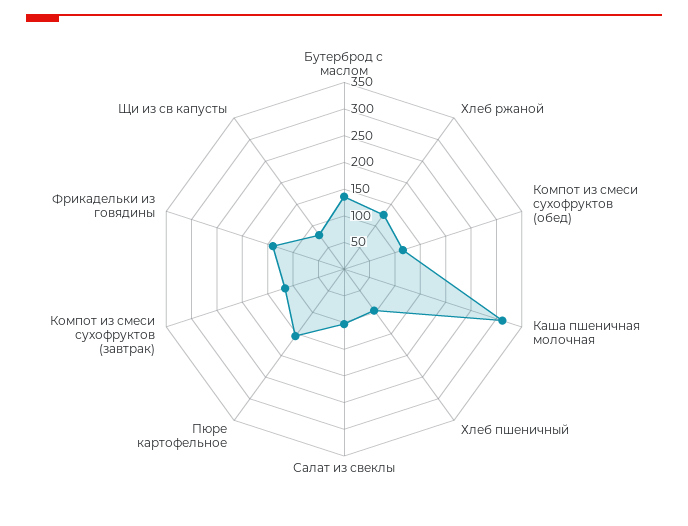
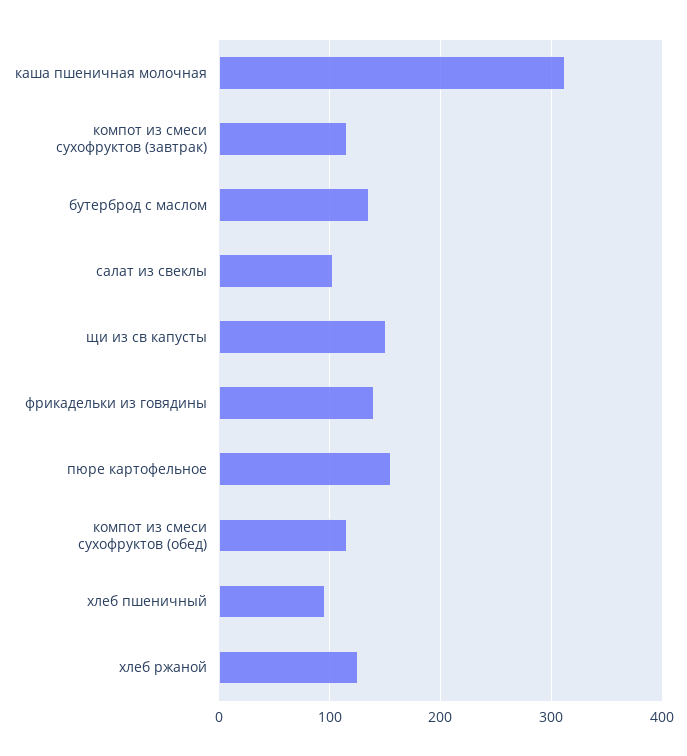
Щи из св капусты: 75 -> 150

